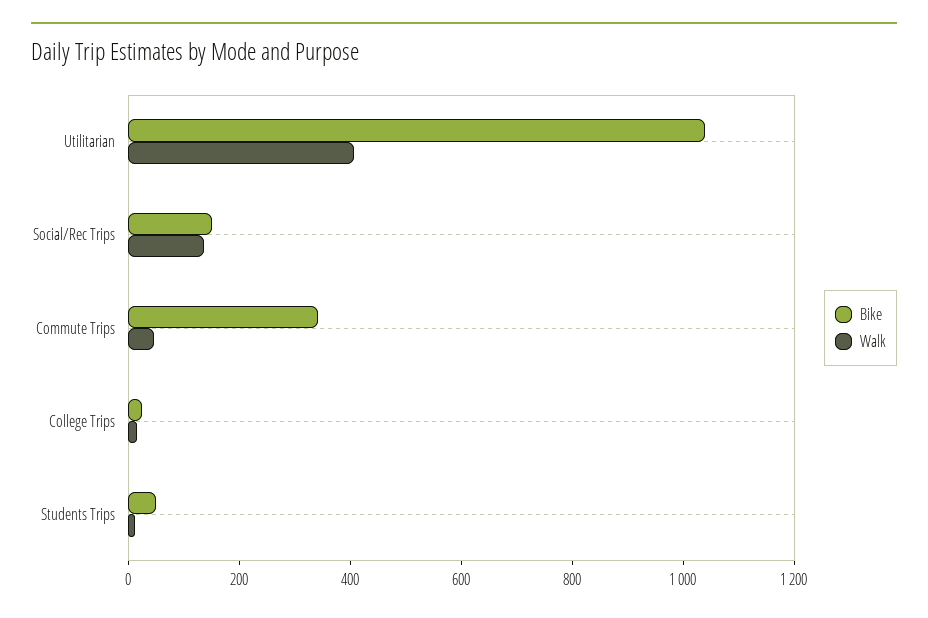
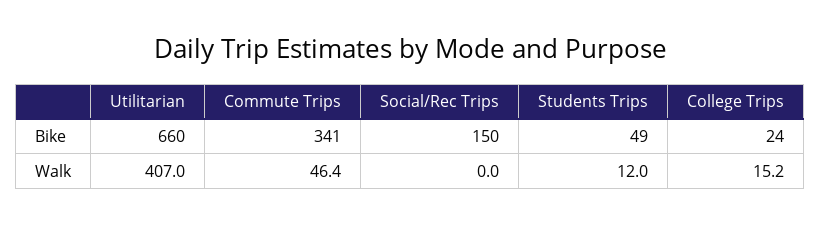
Bike, Utilitarian: 1050 -> 660
Walk, Social/Rec Trips: 150 -> 0

